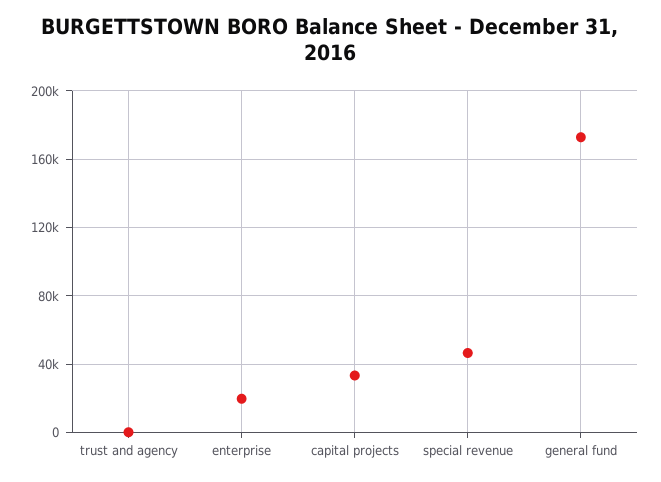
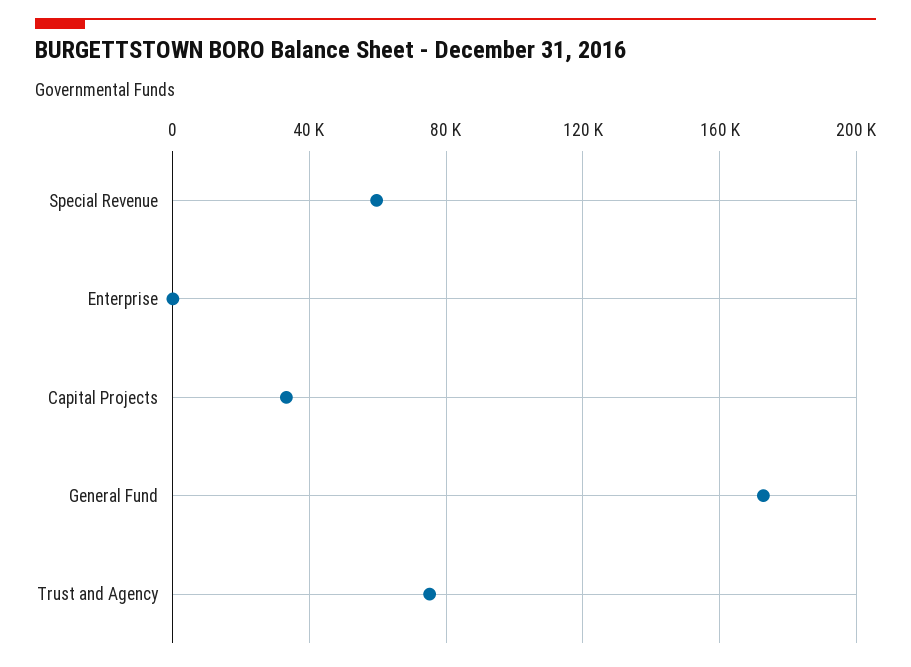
trust and agency: 0 -> 75000
enterprise: 20000 -> 0
special revenue: 45000 -> 60000

